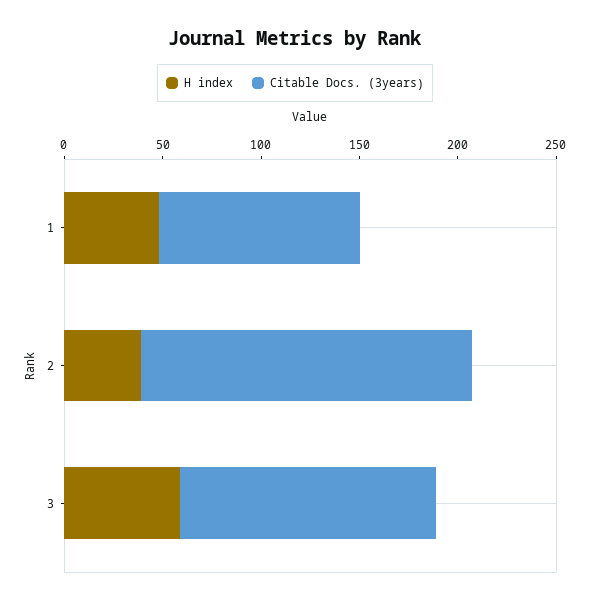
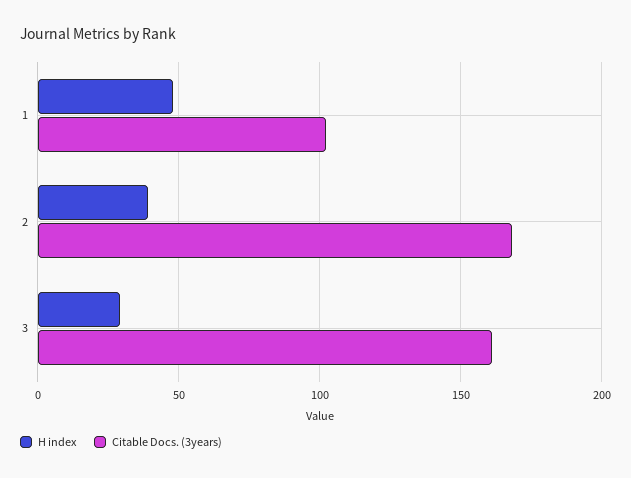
H index, 3: 60 -> 30
Citable Docs. (3years), 3: 130 -> 160

